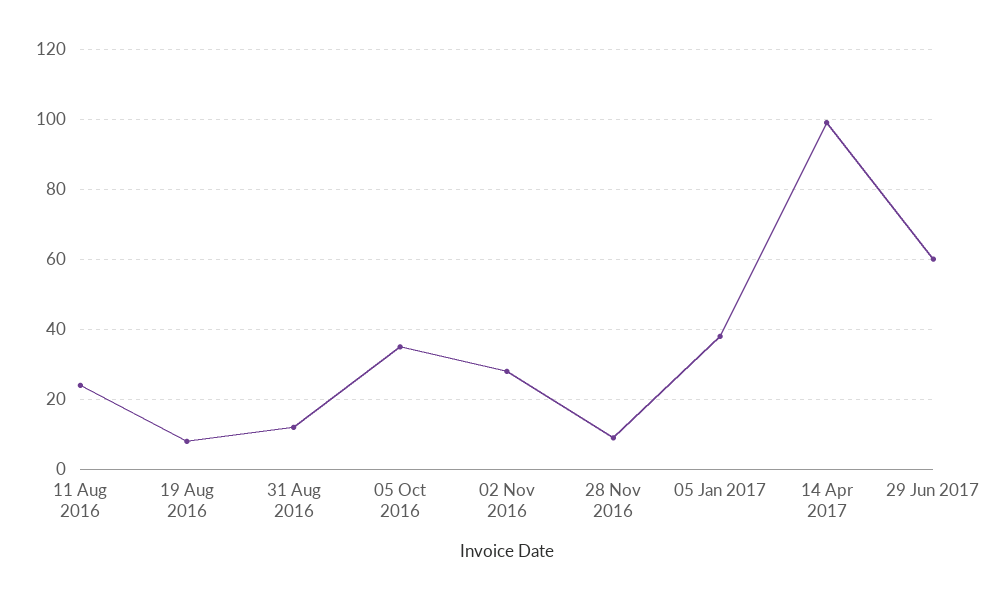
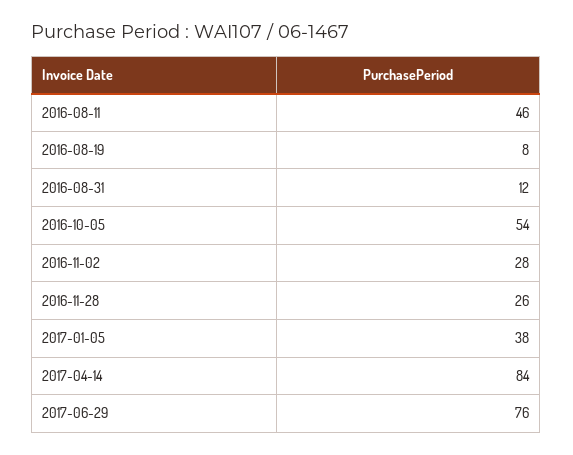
11 Aug 2016: 25 -> 46
05 Oct 2016: 35 -> 54
28 Nov 2016: 10 -> 26
14 Apr 2017: 100 -> 84
29 Jun 2017: 60 -> 76

